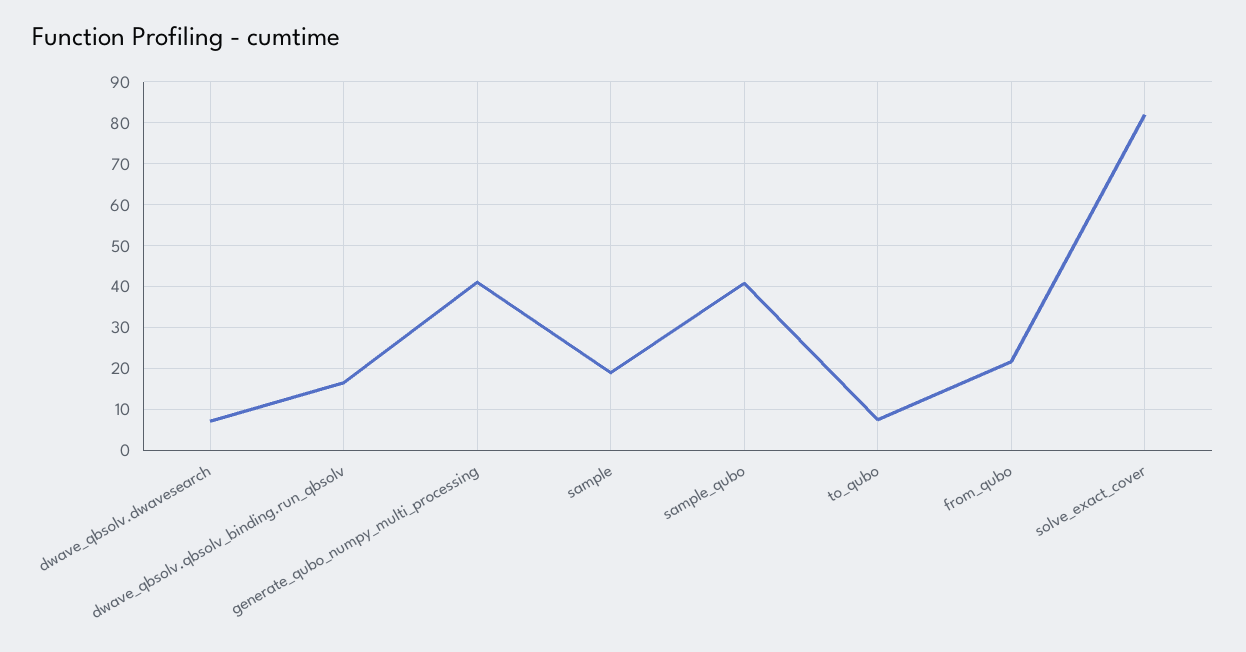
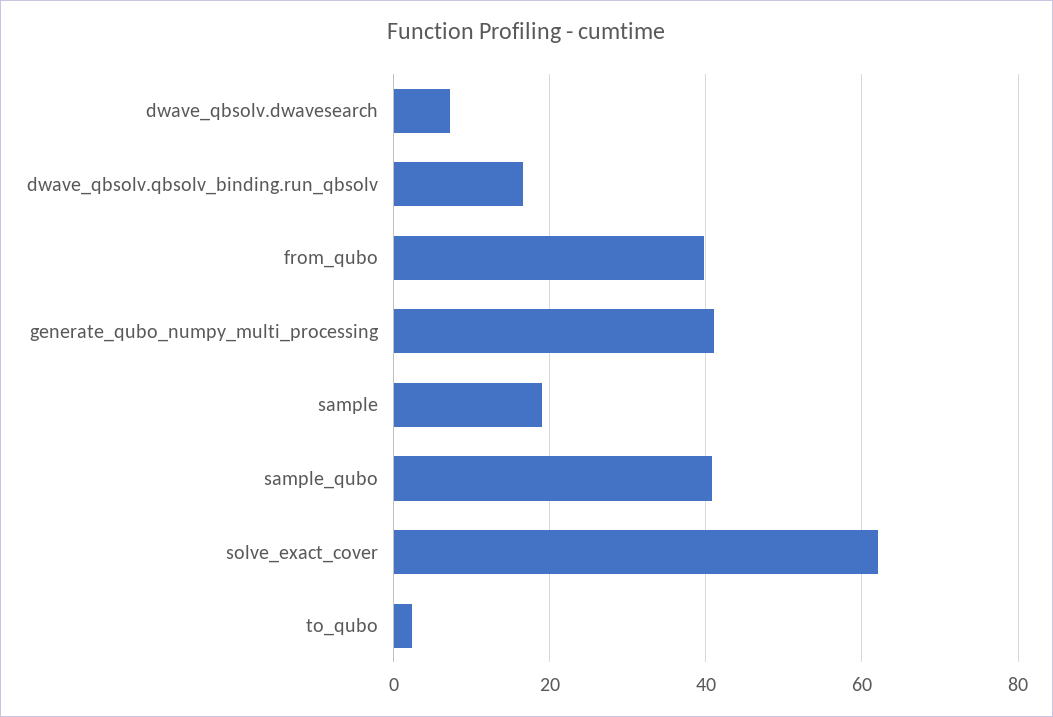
to_qubo: 8 -> 2
from_qubo: 22 -> 40
solve_exact_cover: 82 -> 62

